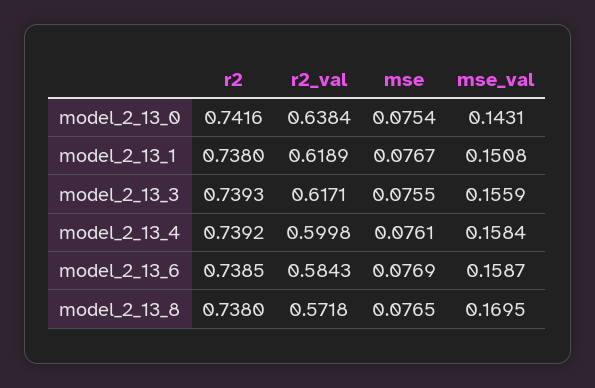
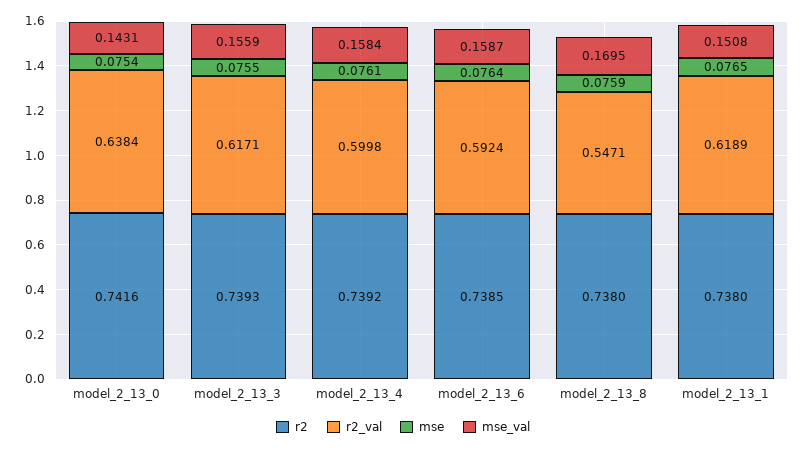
mse, model_2_13_1: 0.0767 -> 0.0765
r2_val, model_2_13_6: 0.5843 -> 0.5924
mse, model_2_13_6: 0.0769 -> 0.0764
r2_val, model_2_13_8: 0.5718 -> 0.5471
mse, model_2_13_8: 0.0765 -> 0.0759

